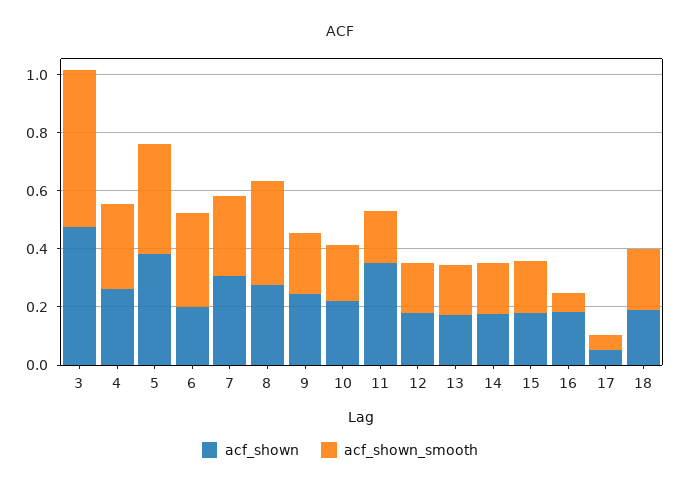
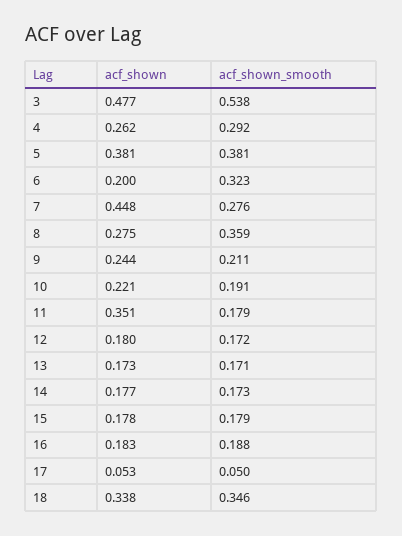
acf_shown, 7: 0.3 -> 0.448
acf_shown_smooth, 16: 0.05 -> 0.188
acf_shown, 18: 0.2 -> 0.338
acf_shown_smooth, 18: 0.2 -> 0.346

